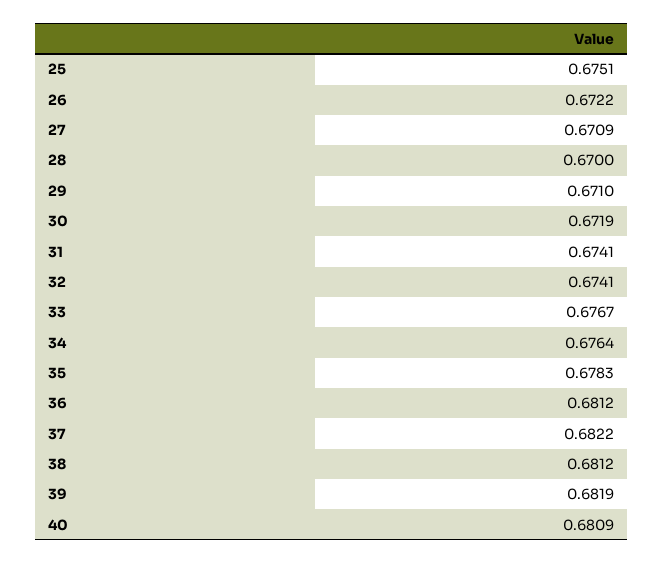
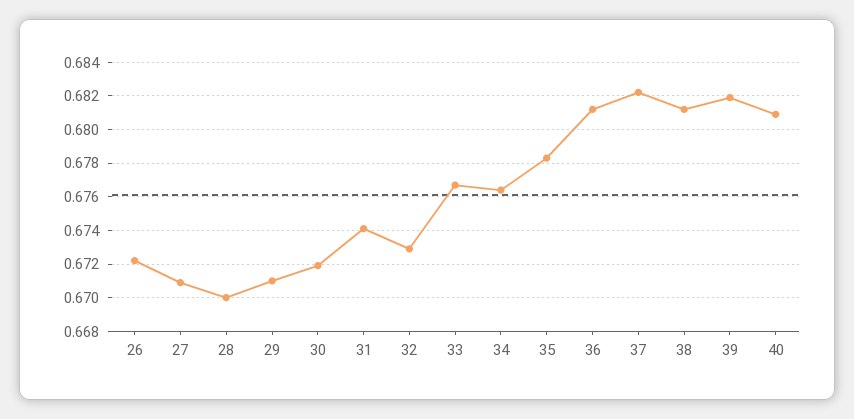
25: 0.6751 -> none
32: 0.6741 -> 0.673

